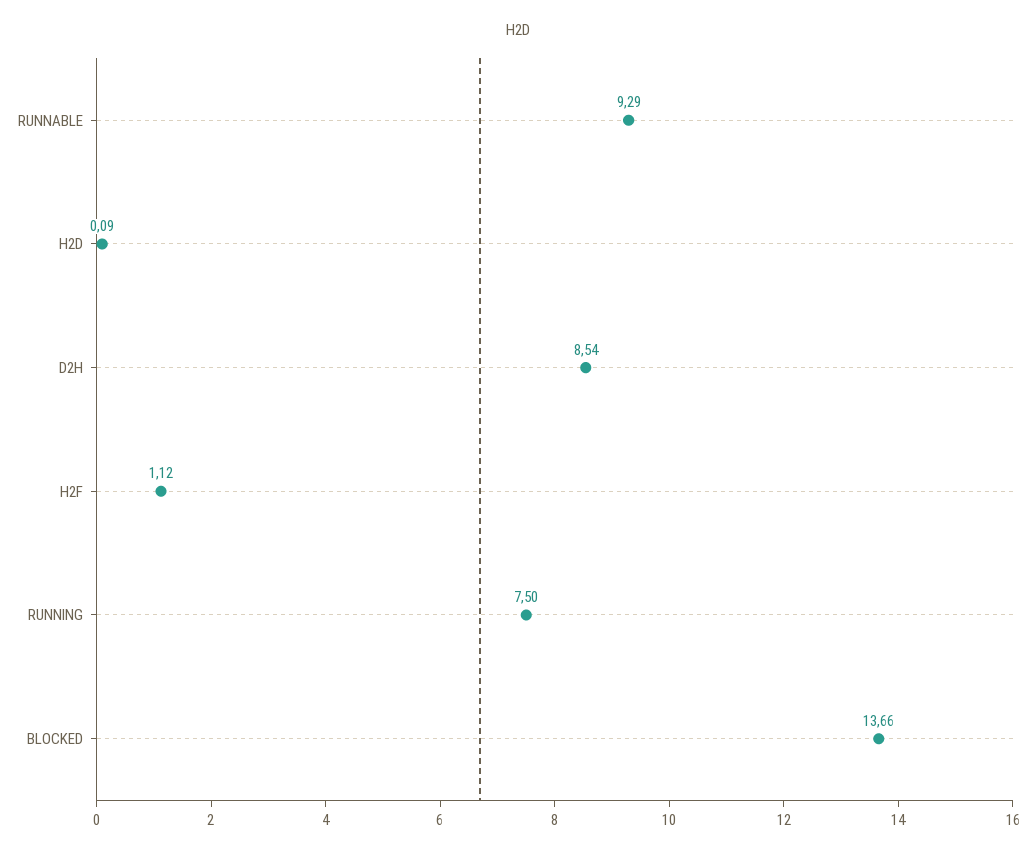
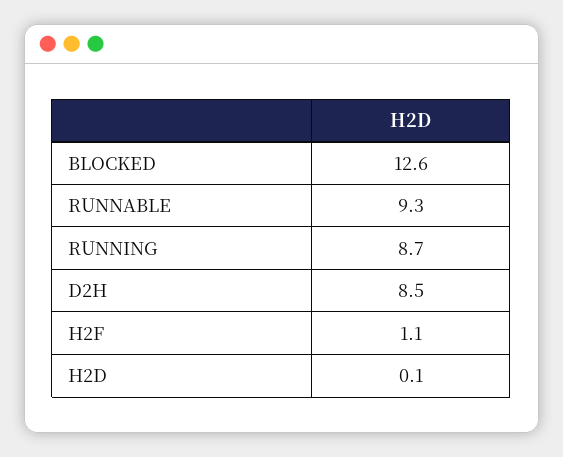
RUNNING: 7.5 -> 8.7
BLOCKED: 13.66 -> 12.6

